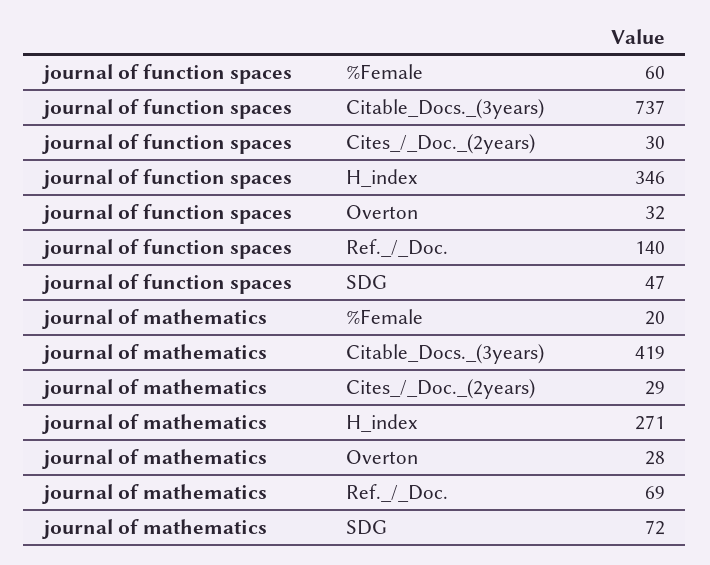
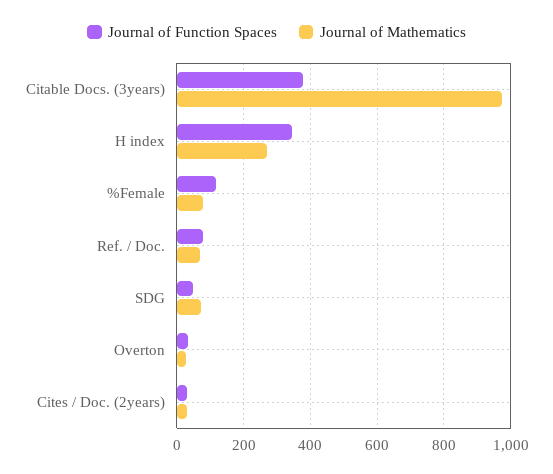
journal of function spaces, %Female: 60 -> 120
journal of function spaces, Citable_Docs._(3years): 737 -> 380
journal of function spaces, Ref._/_Doc.: 140 -> 80
journal of mathematics, %Female: 20 -> 80
journal of mathematics, Citable_Docs._(3years): 419 -> 980

